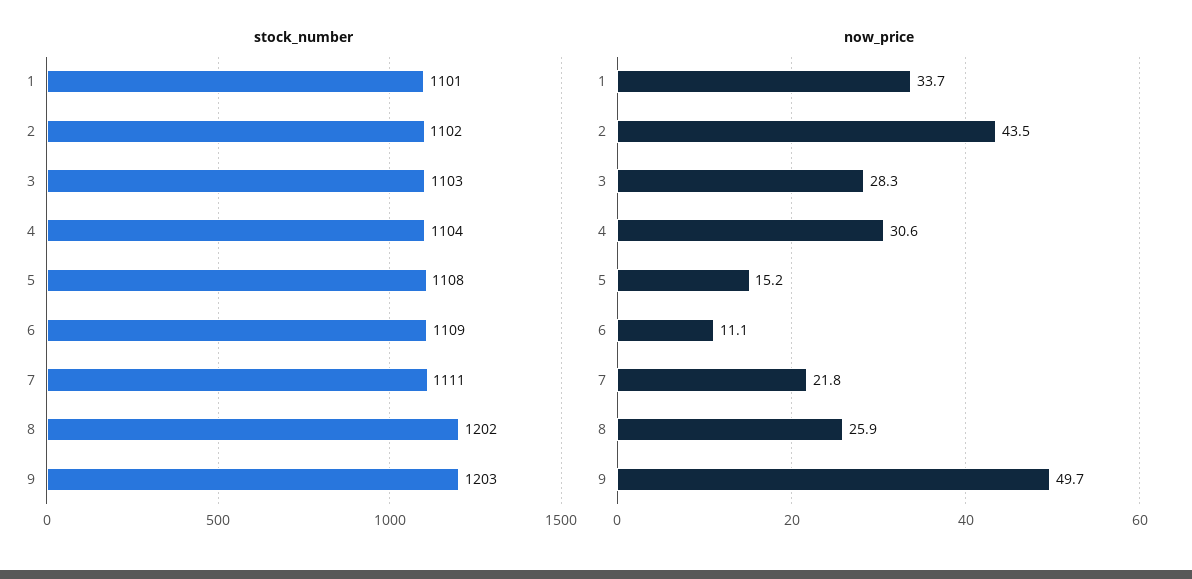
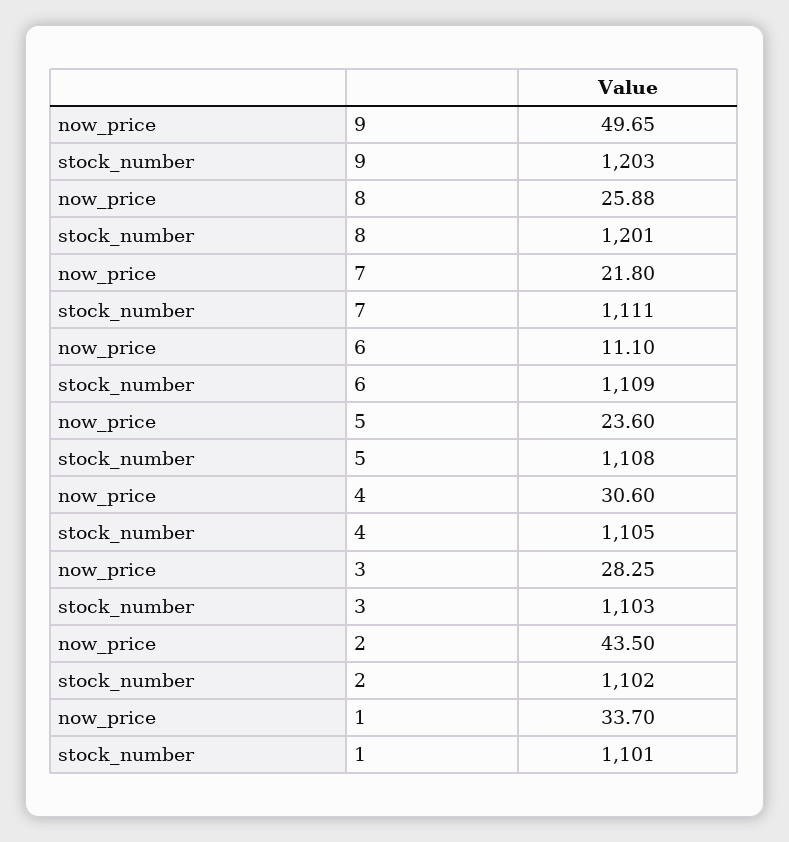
stock_number, 4: 1104 -> 1105
stock_number, 8: 1202 -> 1201
now_price, 5: 15.2 -> 23.6

